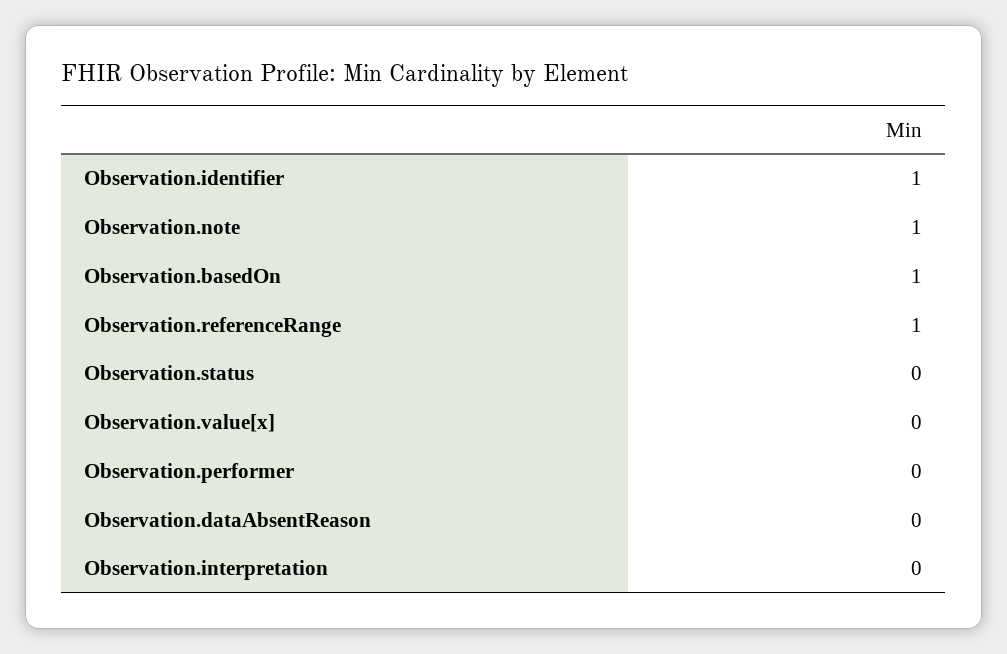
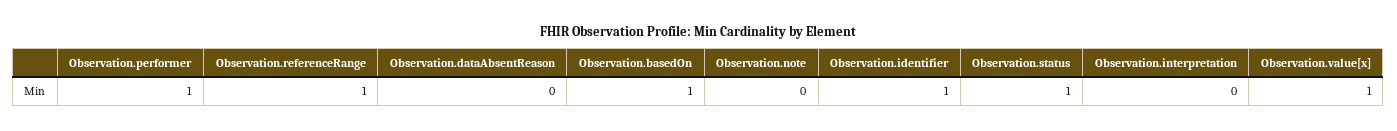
Observation.note: 1 -> 0
Observation.status: 0 -> 1
Observation.value[x]: 0 -> 1
Observation.performer: 0 -> 1

